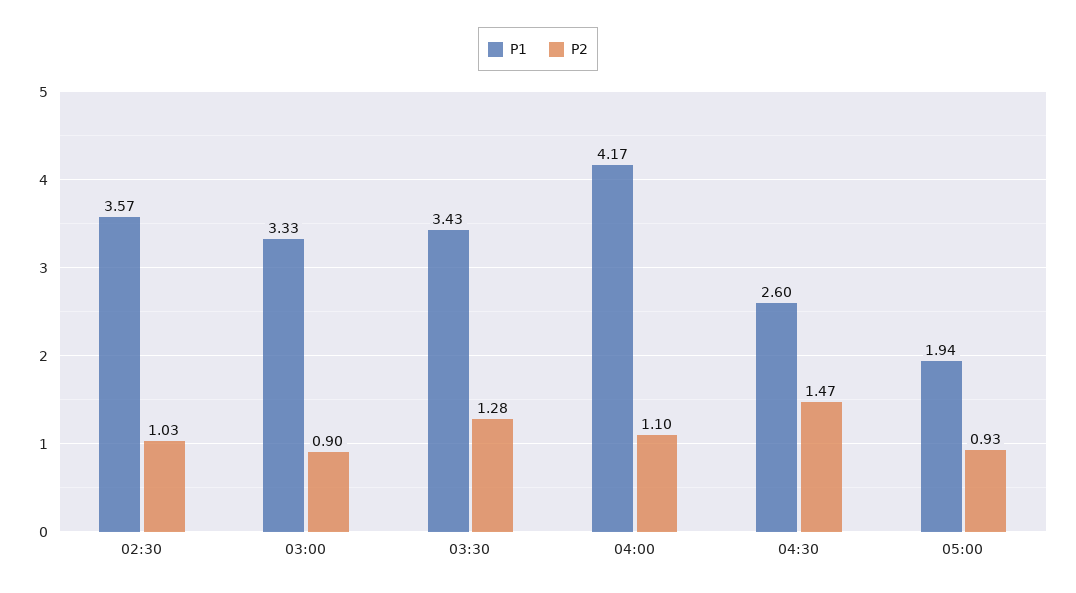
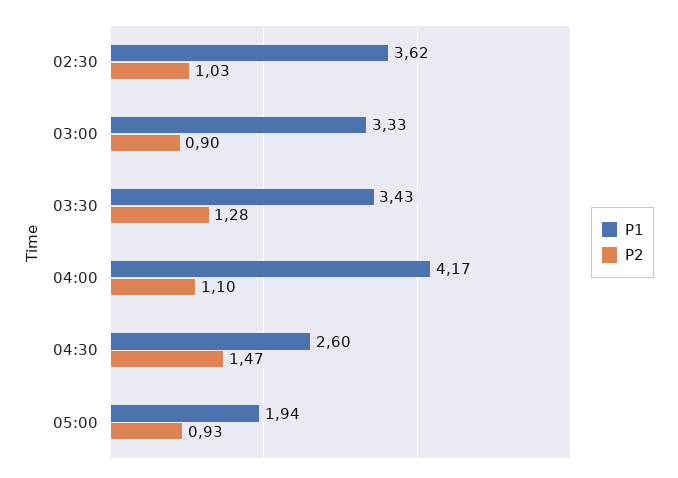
P1, 02:30: 3.57 -> 3.62

